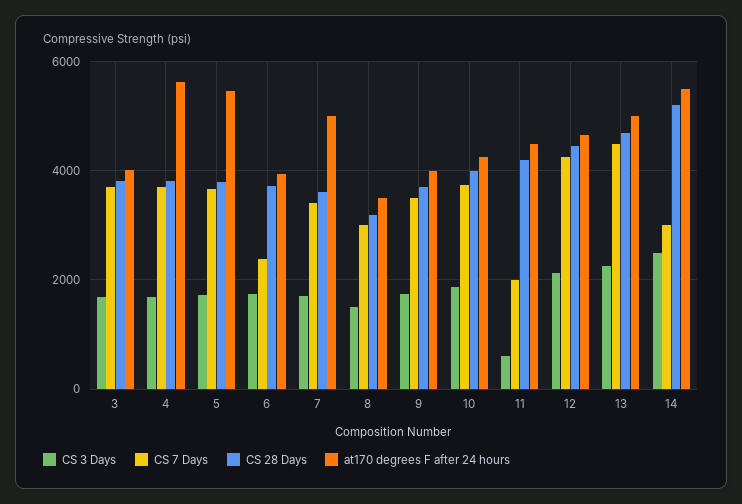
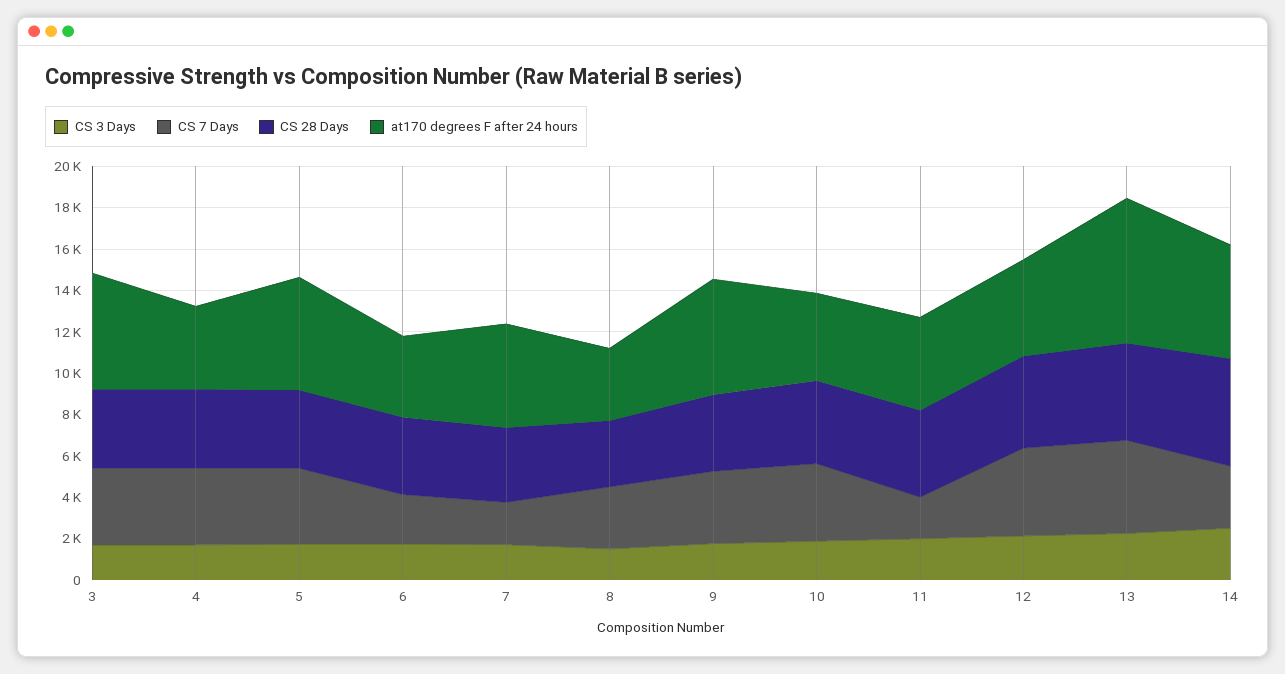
at170 degrees F after 24 hours, 3: 4000 -> 5500
at170 degrees F after 24 hours, 4: 5600 -> 4000
CS 7 Days, 7: 3400 -> 2000
at170 degrees F after 24 hours, 9: 4000 -> 5500
CS 3 Days, 11: 600 -> 2000
at170 degrees F after 24 hours, 13: 5000 -> 7000

